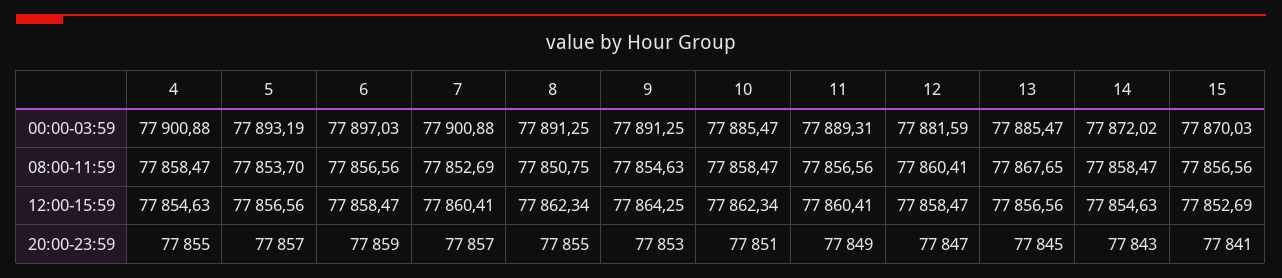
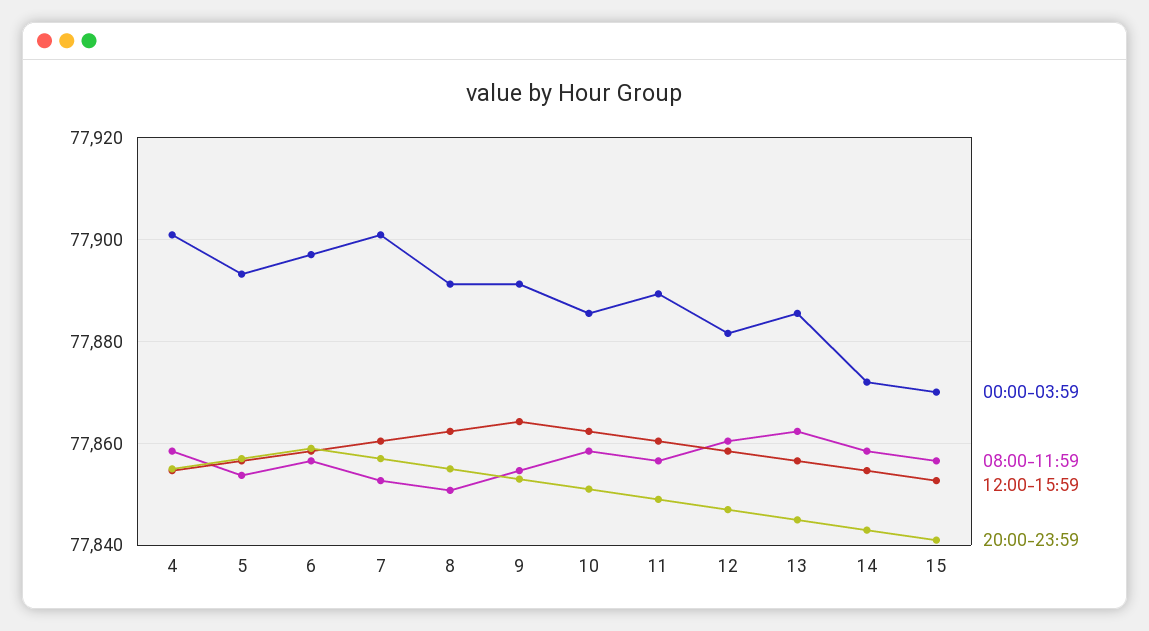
08:00-11:59, 13: 77867.65 -> 77862

